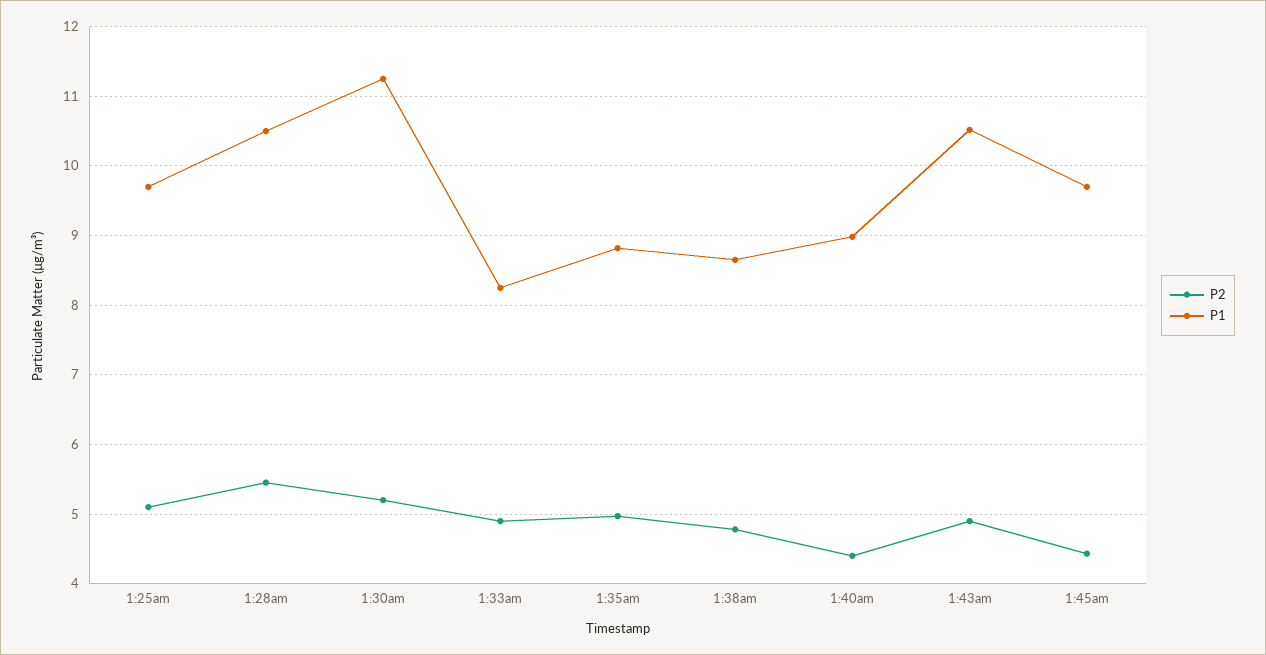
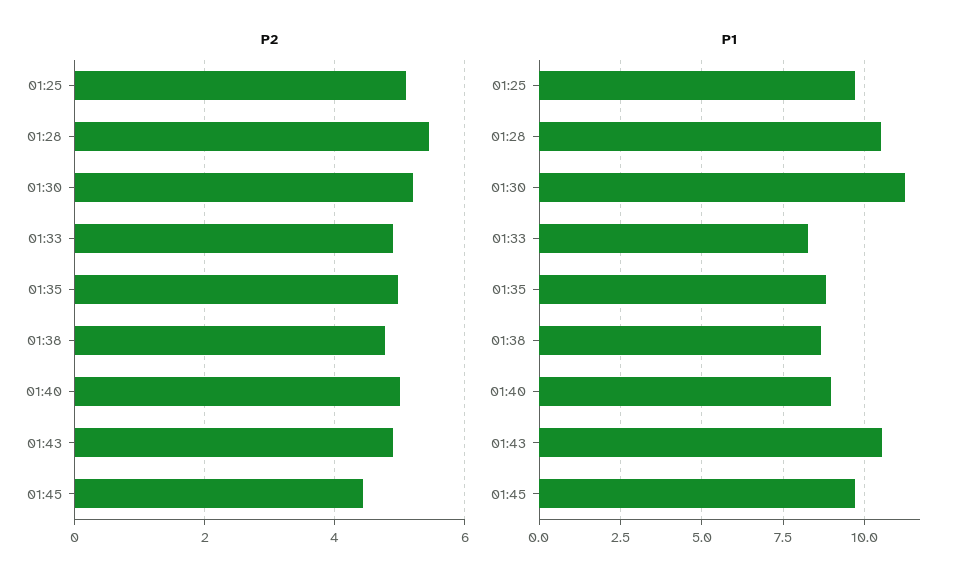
P2, 1:40am: 4.4 -> 5

